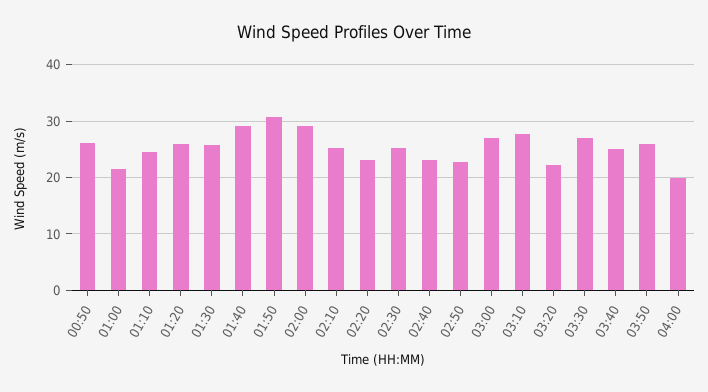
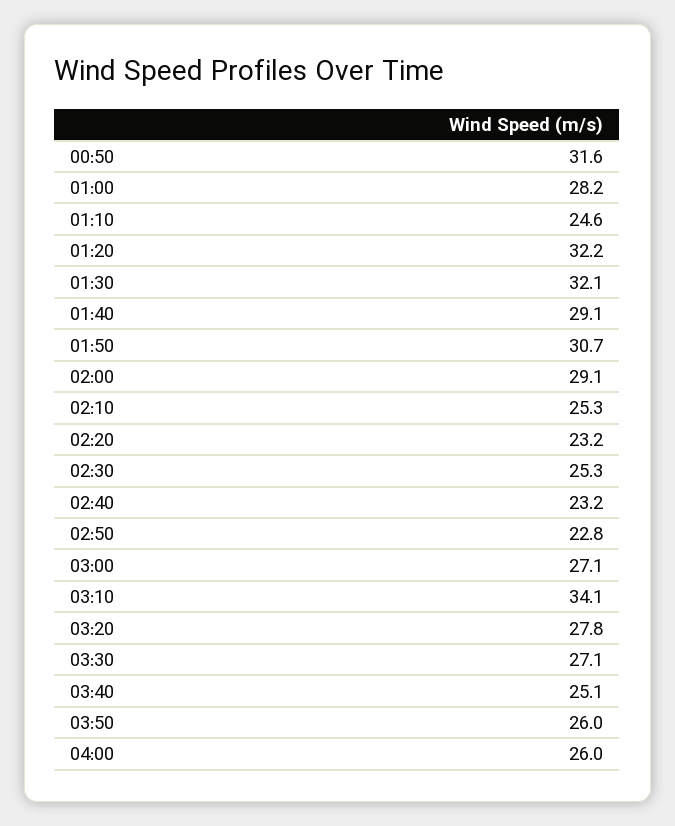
00:50: 26 -> 31.6
01:00: 22 -> 28.2
01:20: 26 -> 32.2
01:30: 26 -> 32.1
03:10: 28 -> 34.1
03:20: 22 -> 27.8
04:00: 20 -> 26

